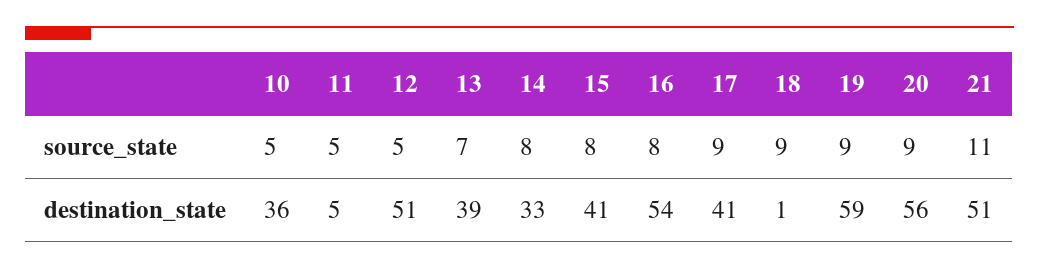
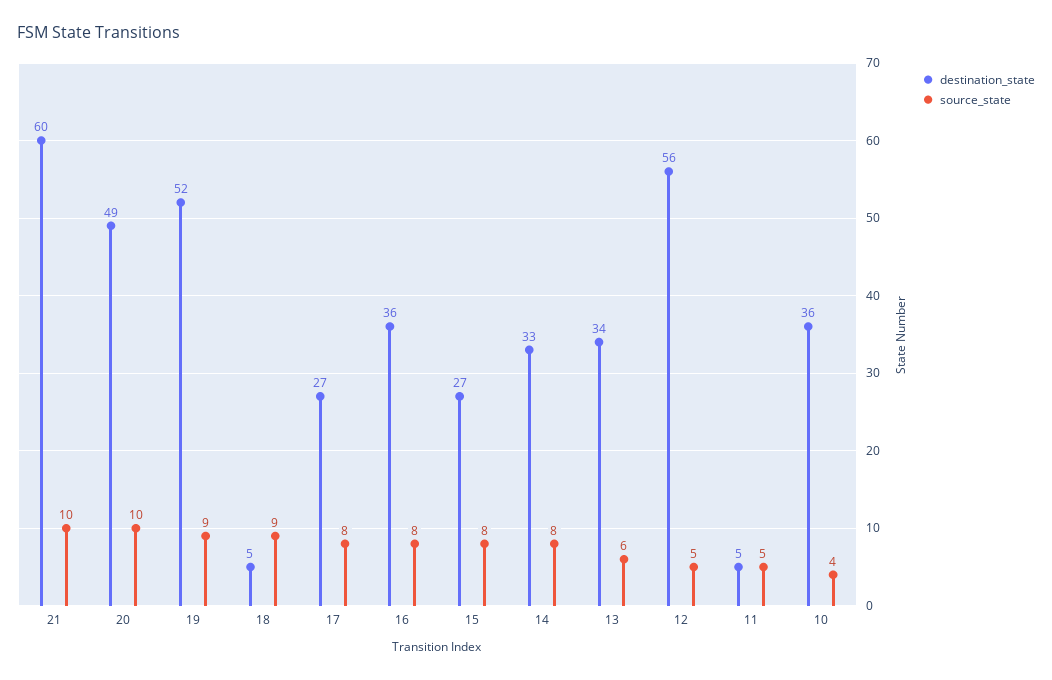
source_state, 10: 5 -> 4
source_state, 13: 7 -> 6
source_state, 17: 9 -> 8
source_state, 20: 9 -> 10
source_state, 21: 11 -> 10
destination_state, 12: 51 -> 56
destination_state, 13: 39 -> 34
destination_state, 15: 41 -> 27
destination_state, 16: 54 -> 36
destination_state, 17: 41 -> 27
destination_state, 18: 1 -> 5
destination_state, 19: 59 -> 52
destination_state, 20: 56 -> 49
destination_state, 21: 51 -> 60

